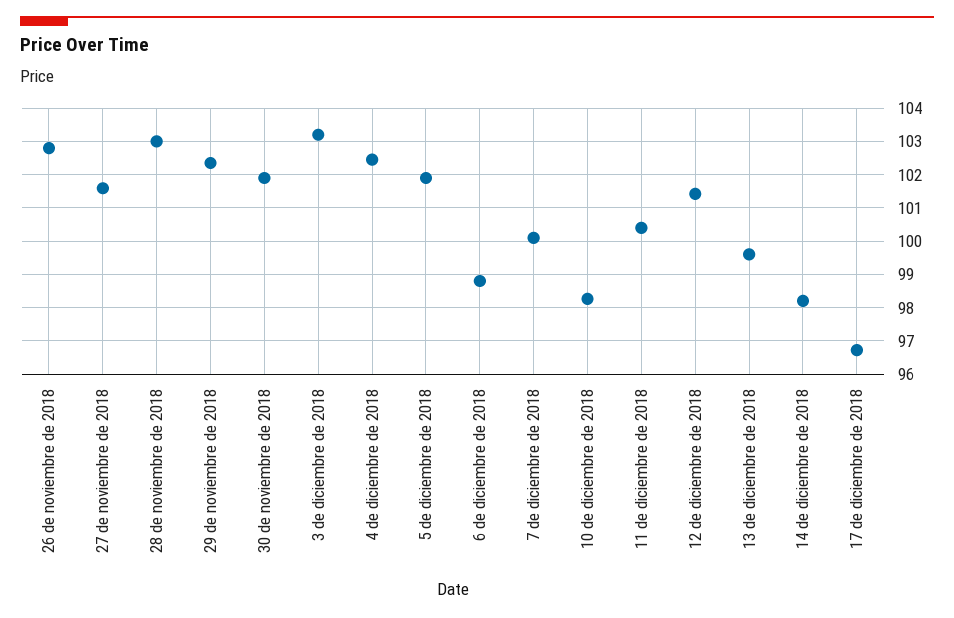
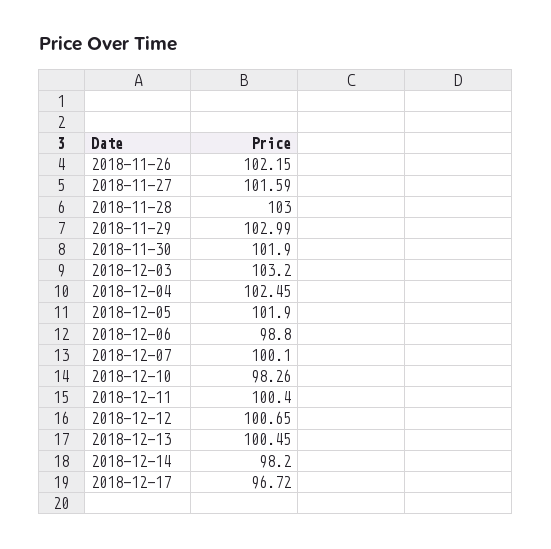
26 de noviembre de 2018: 102.8 -> 102.15
29 de noviembre de 2018: 102.4 -> 102.99
12 de diciembre de 2018: 101.4 -> 100.65
13 de diciembre de 2018: 99.6 -> 100.45

